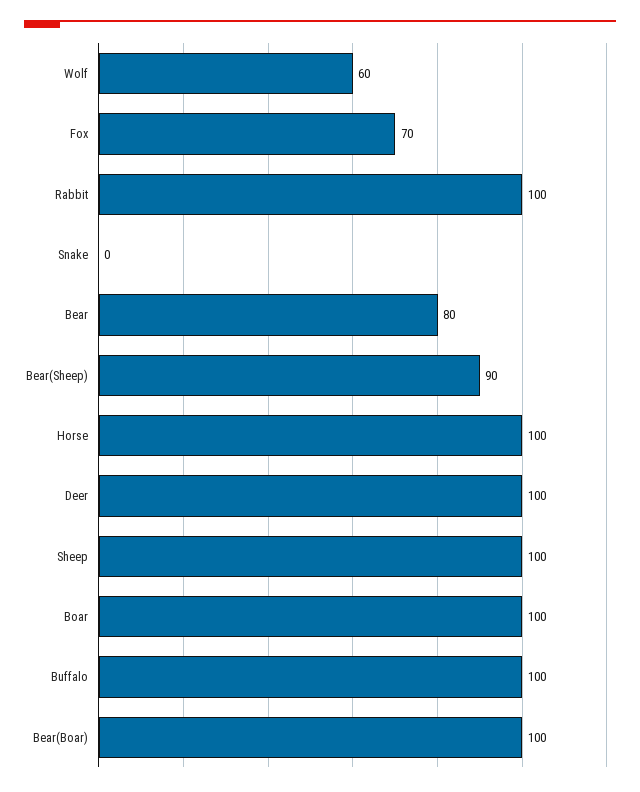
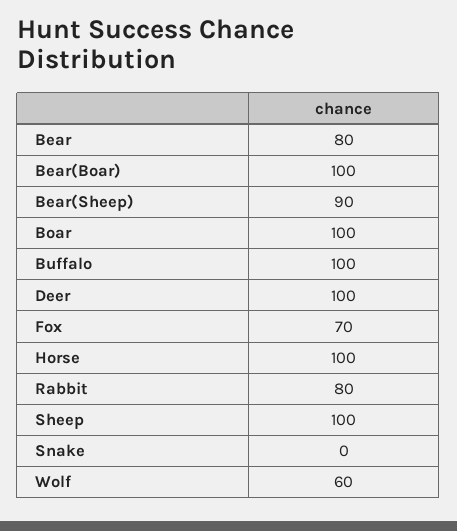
Rabbit: 100 -> 80

